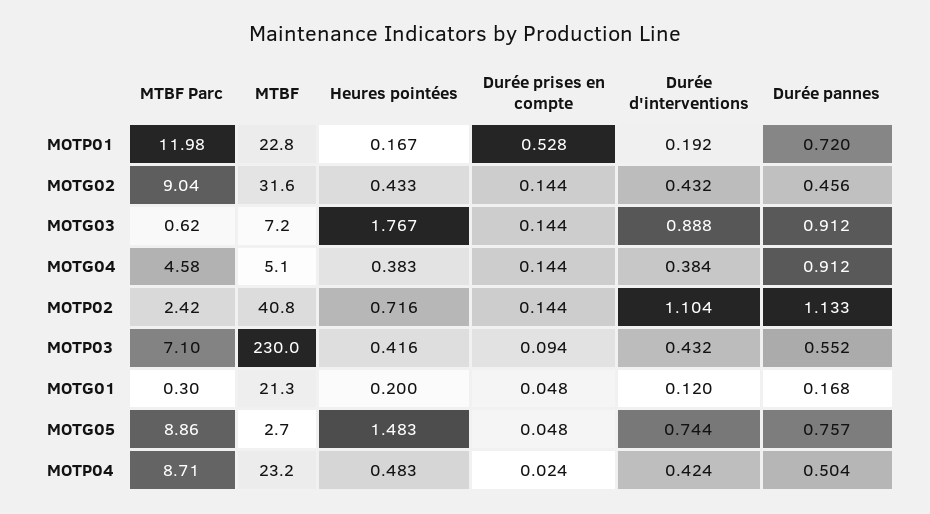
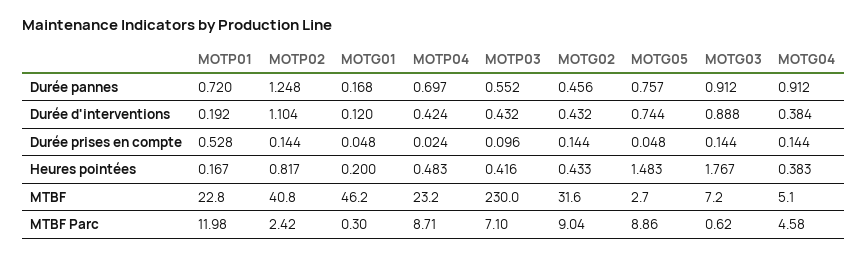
Heures pointées, MOTP02: 0.716 -> 0.817
Durée pannes, MOTP02: 1.133 -> 1.248
Durée prises en compte, MOTP03: 0.094 -> 0.096
MTBF, MOTG01: 21.3 -> 46.2
Durée pannes, MOTP04: 0.504 -> 0.697

